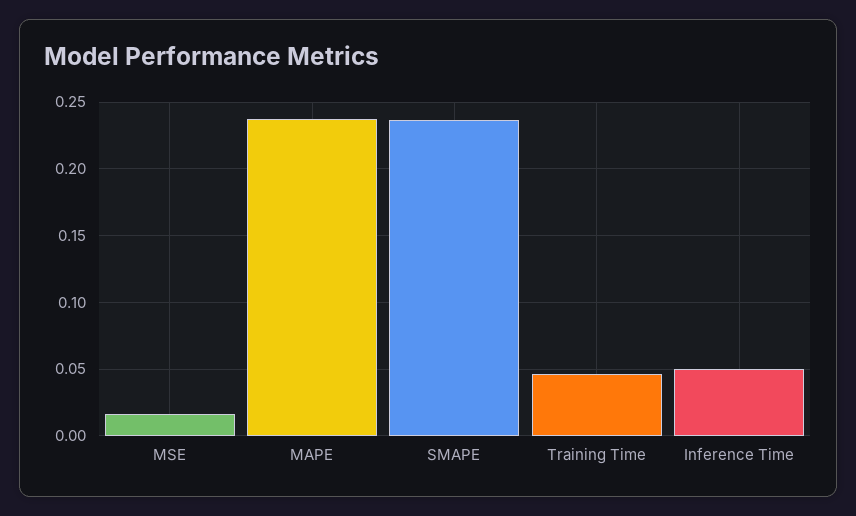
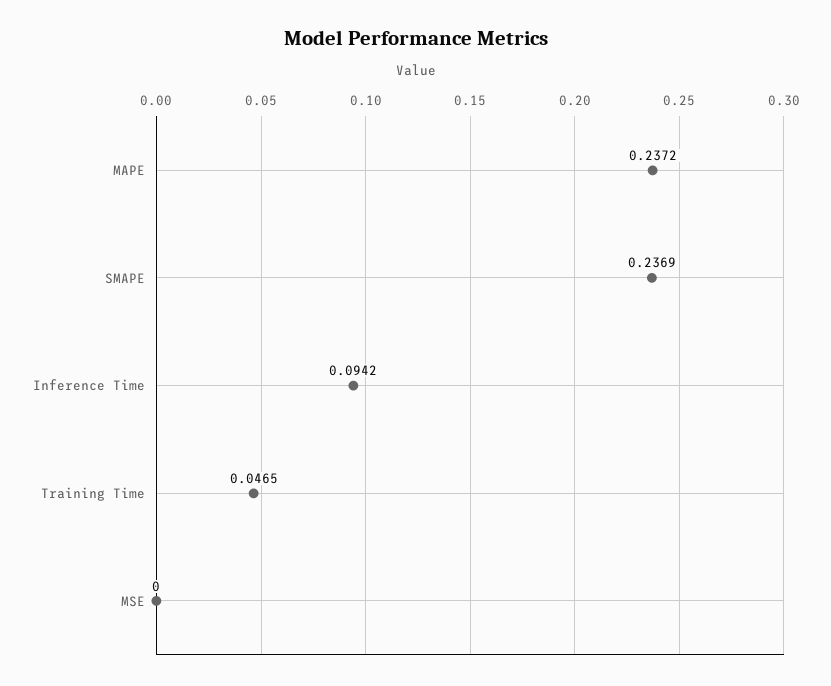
MSE: 0.015 -> 0
Inference Time: 0.05 -> 0.0942

